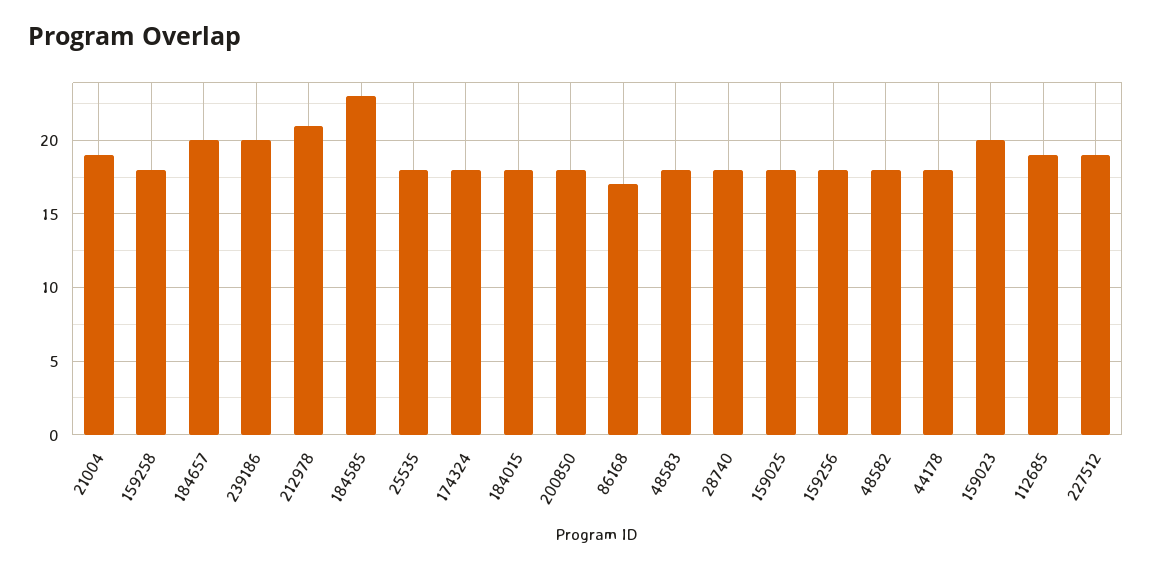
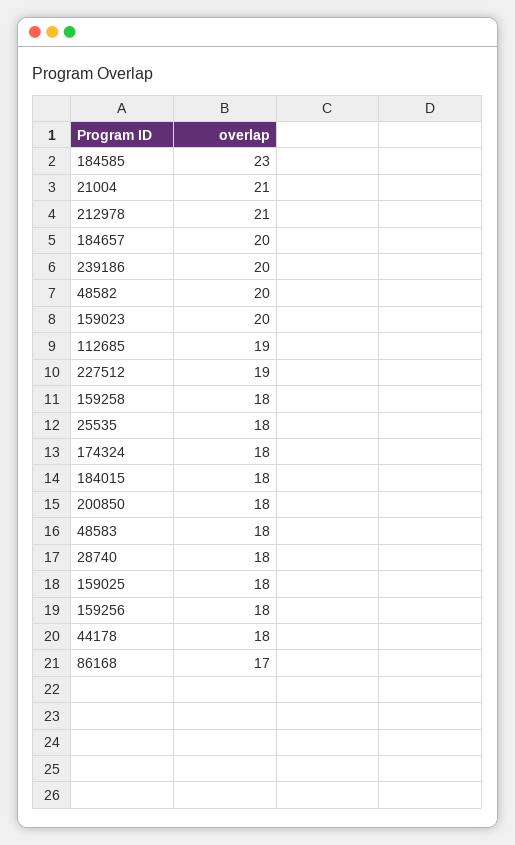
21004: 19 -> 21
48582: 18 -> 20

